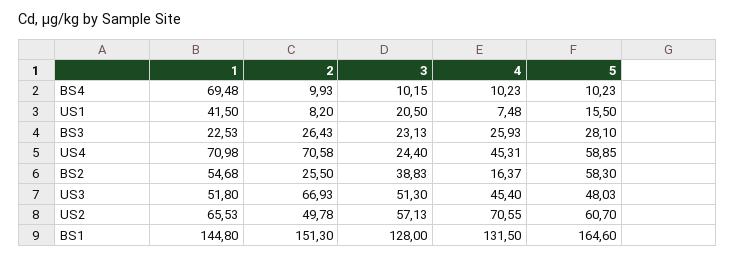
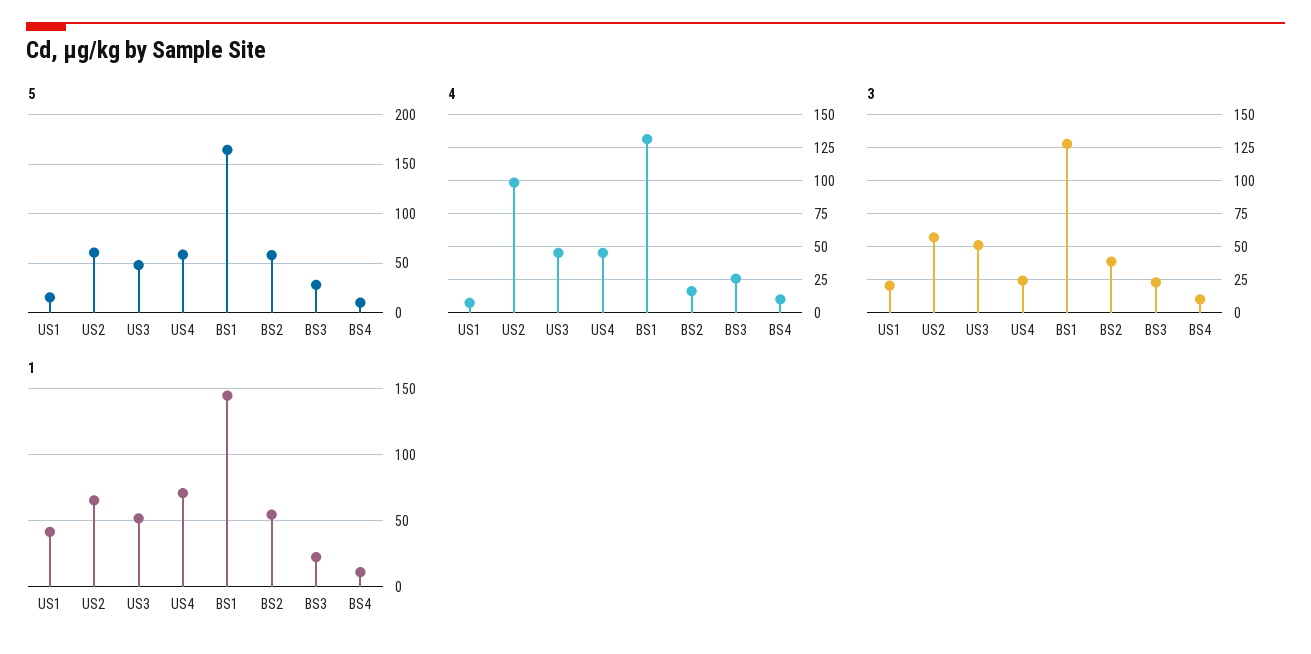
1, BS4: 69.48 -> 10
2, BS4: 9.93 -> none
2, US1: 8.2 -> none
2, BS3: 26.43 -> none
2, US4: 70.58 -> none
2, BS2: 25.5 -> none
2, US3: 66.93 -> none
2, US2: 49.78 -> none
4, US2: 70.55 -> 100
2, BS1: 151.3 -> none

